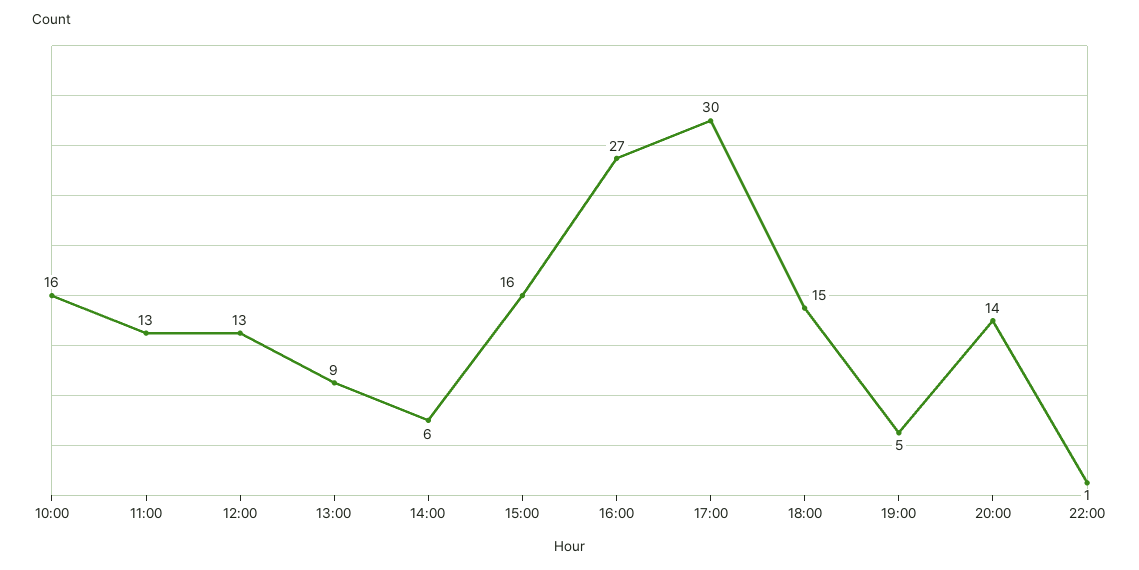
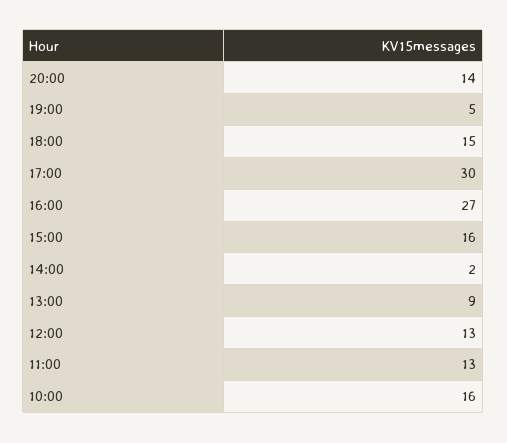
14:00: 6 -> 2
22:00: 1 -> none

